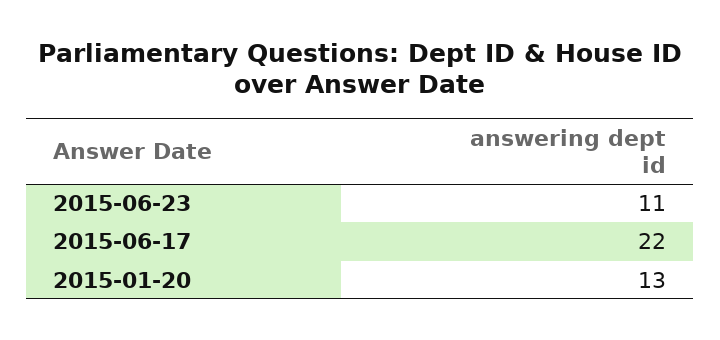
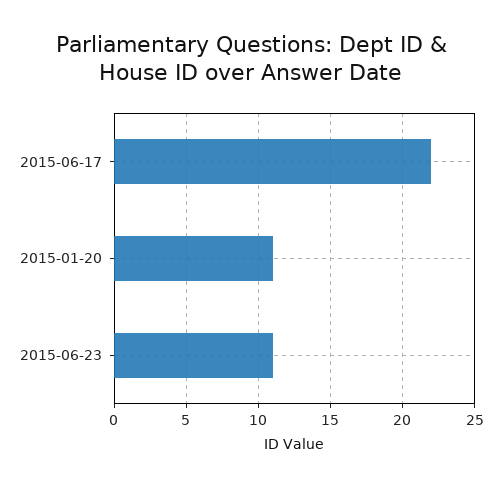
2015-01-20: 13 -> 11

